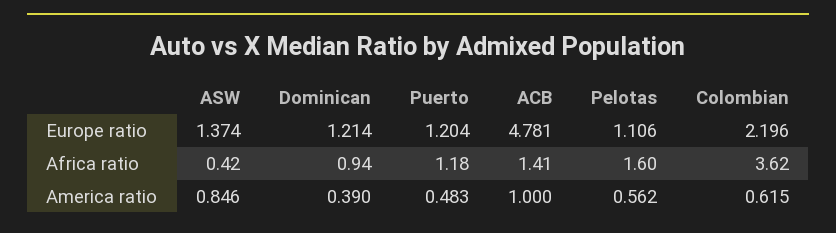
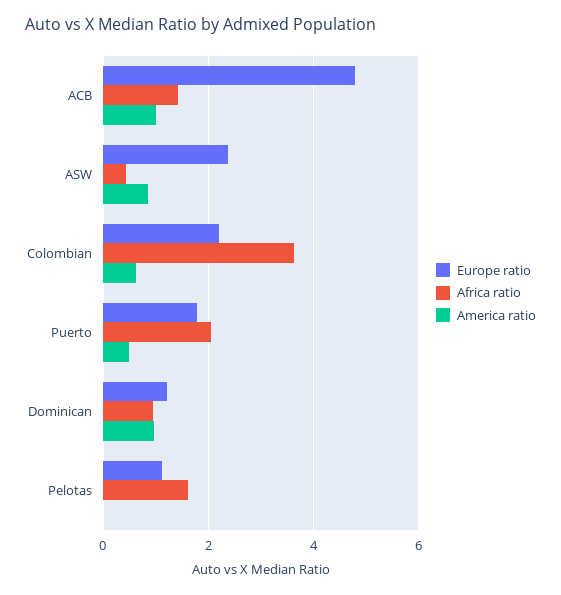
Europe ratio, ASW: 1.374 -> 2.4
Europe ratio, Puerto: 1.204 -> 1.8
Africa ratio, Puerto: 1.18 -> 2
America ratio, Dominican: 0.39 -> 1
America ratio, Pelotas: 0.562 -> 0

